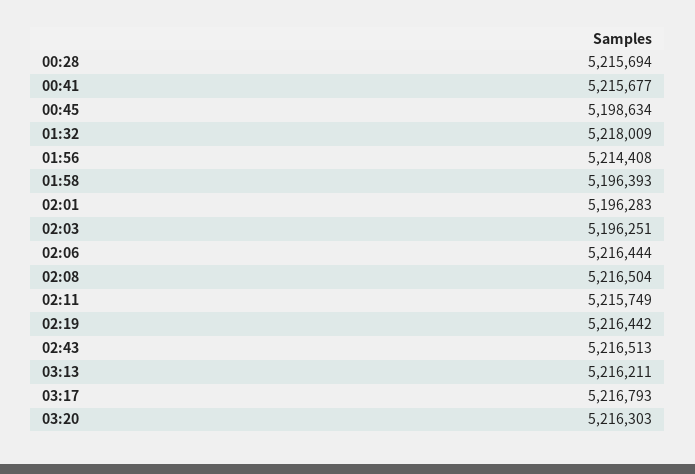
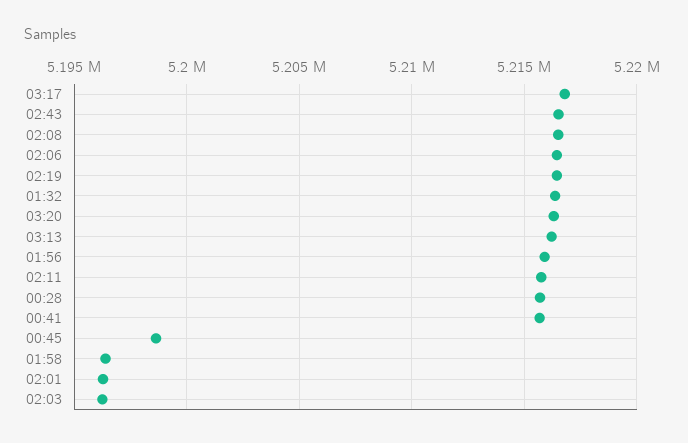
01:32: 5218009 -> 5216500
01:56: 5214408 -> 5216000

